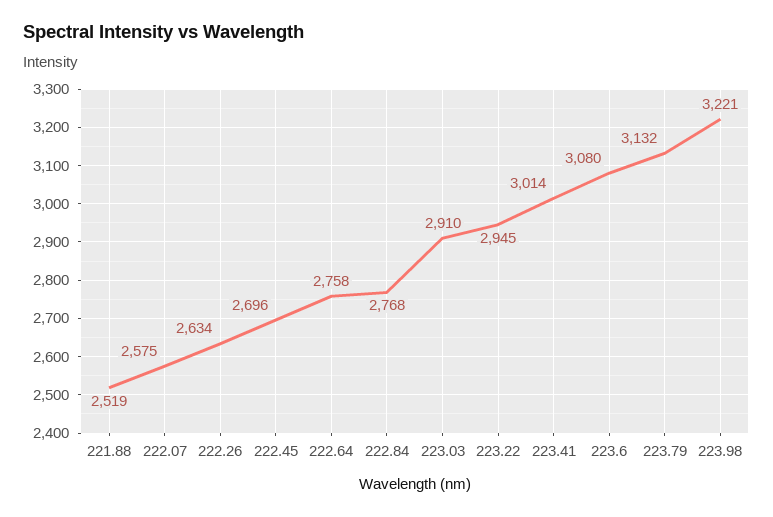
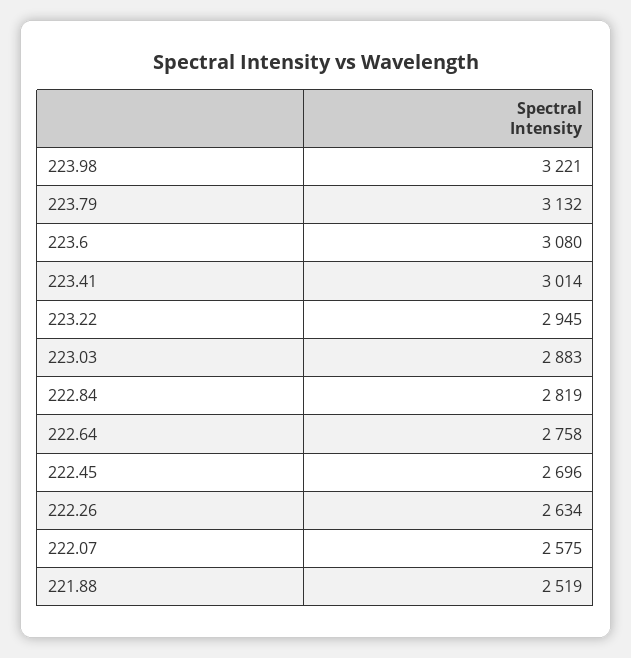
222.84: 2768 -> 2819
223.03: 2910 -> 2883

